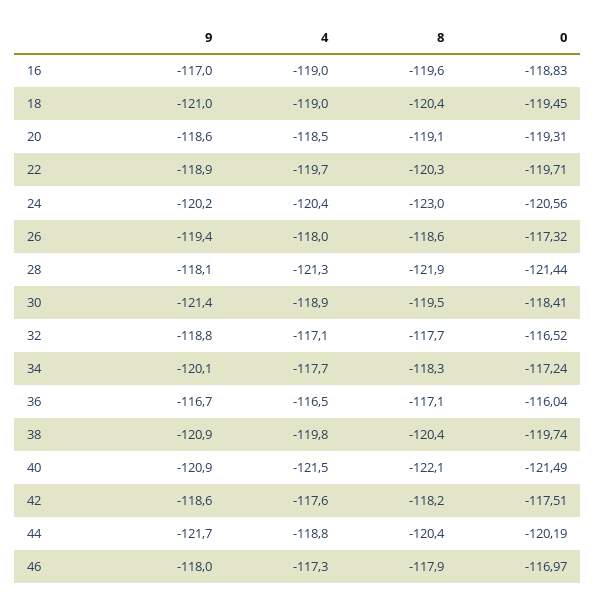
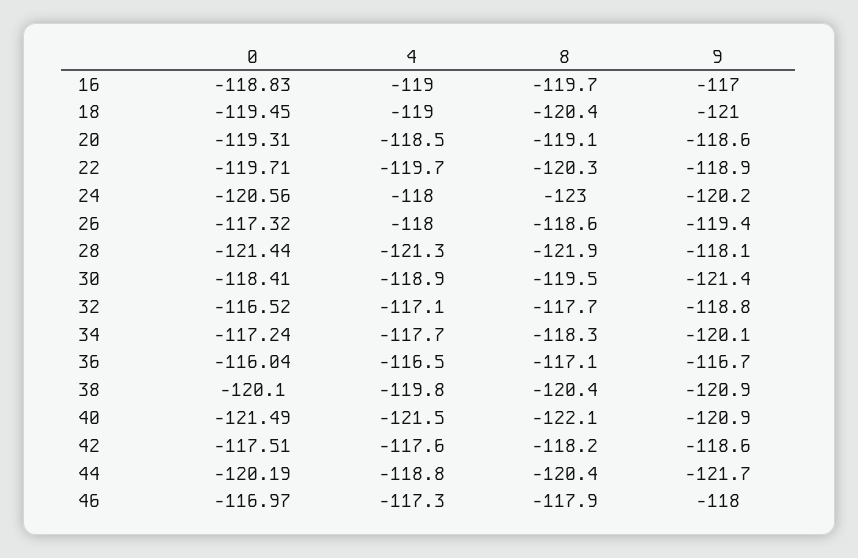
8, 16: -119.6 -> -119.7
4, 24: -120.4 -> -118
0, 38: -119.74 -> -120.1

